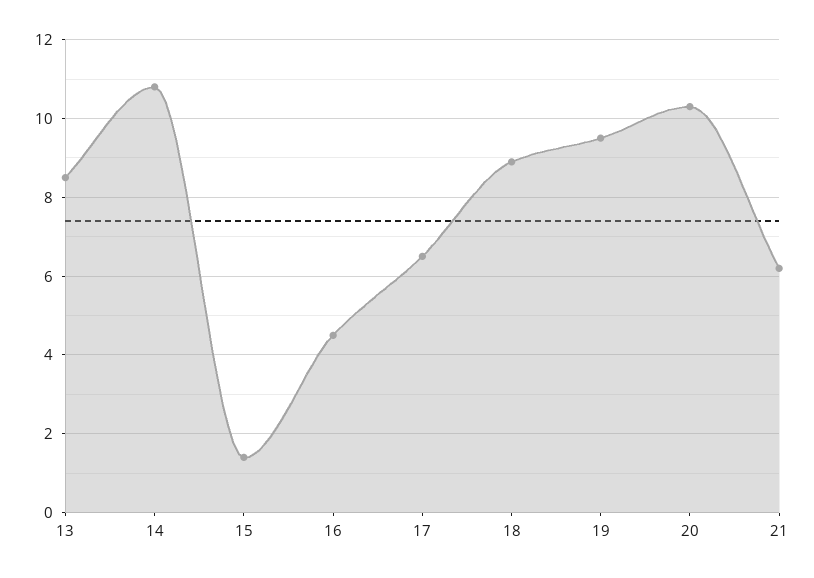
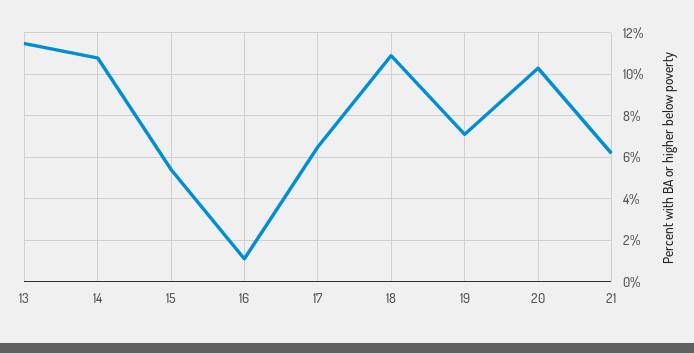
13: 8.5 -> 11.5
15: 1.5 -> 5.5
16: 4.5 -> 1
18: 9 -> 11
19: 9.5 -> 7

